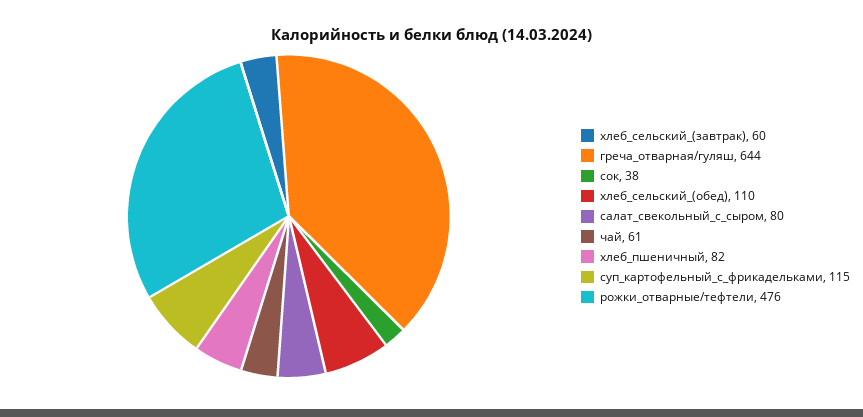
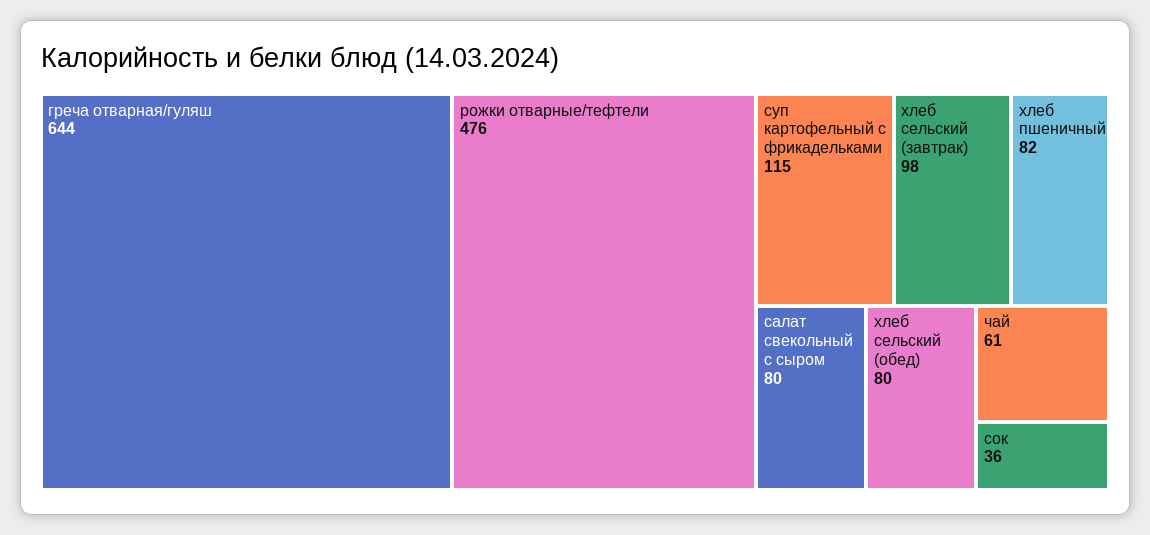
хлеб_сельский_(завтрак): 60 -> 98
сок: 38 -> 36
хлеб_сельский_(обед): 110 -> 80

